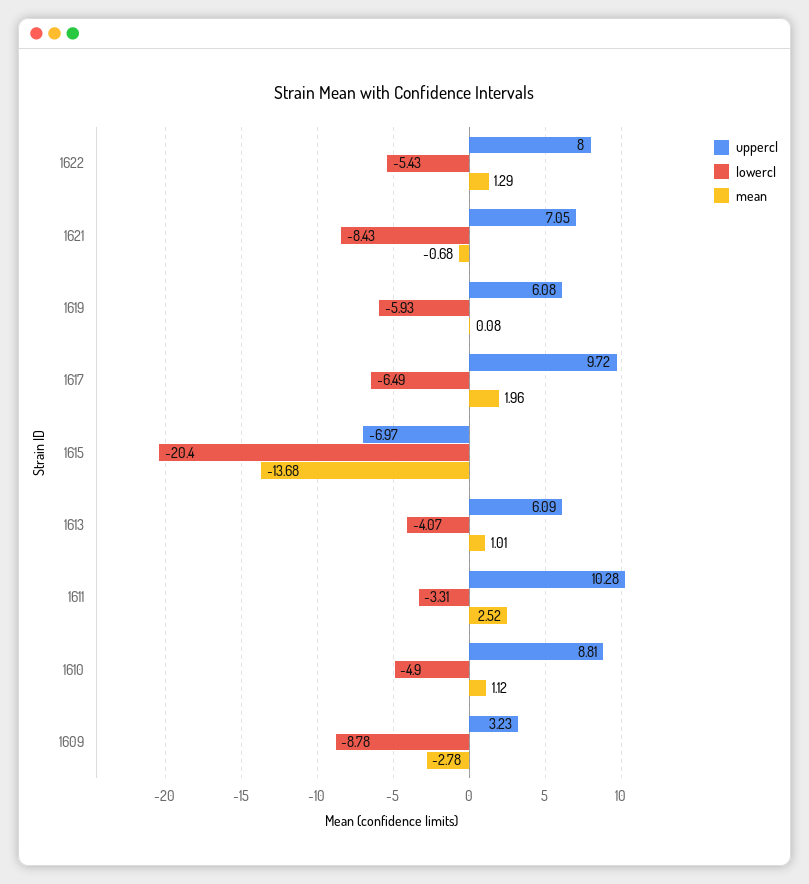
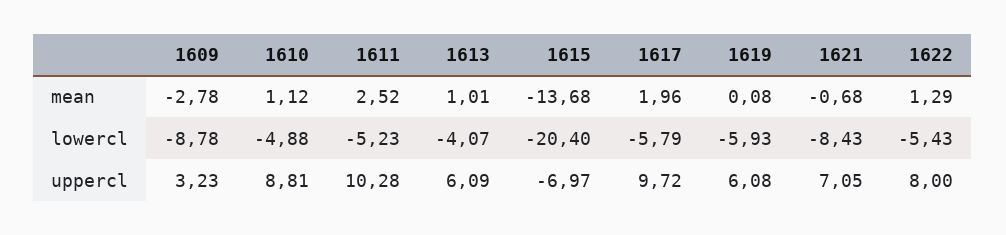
lowercl, 1617: -6.49 -> -5.79
lowercl, 1611: -3.31 -> -5.23
lowercl, 1610: -4.9 -> -4.88

